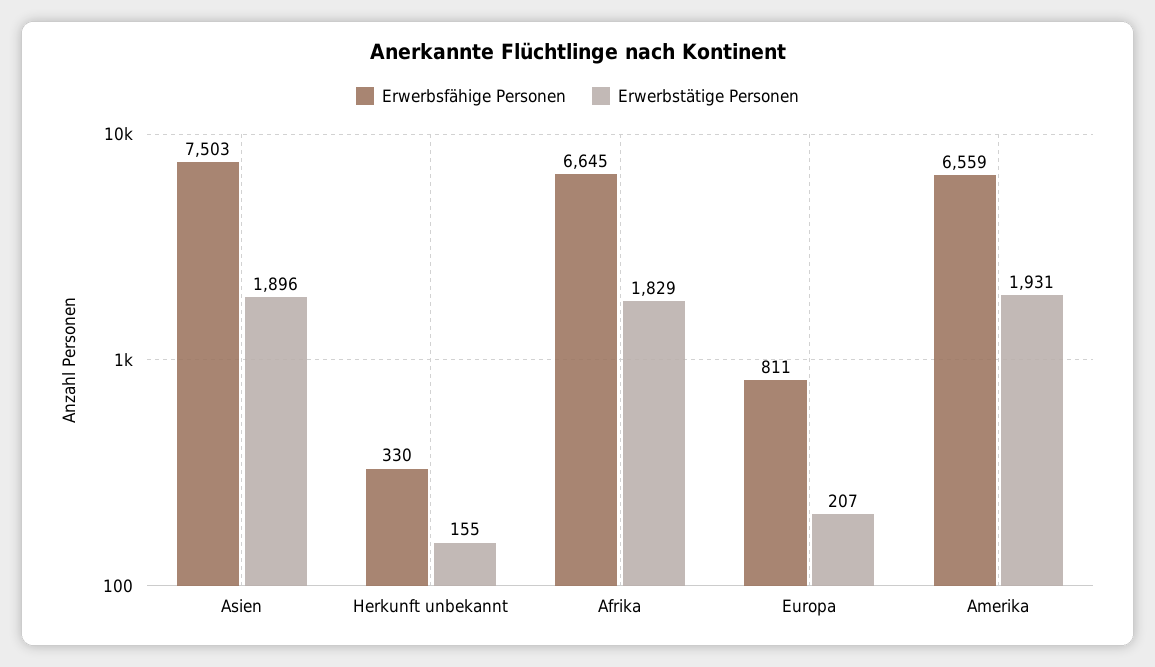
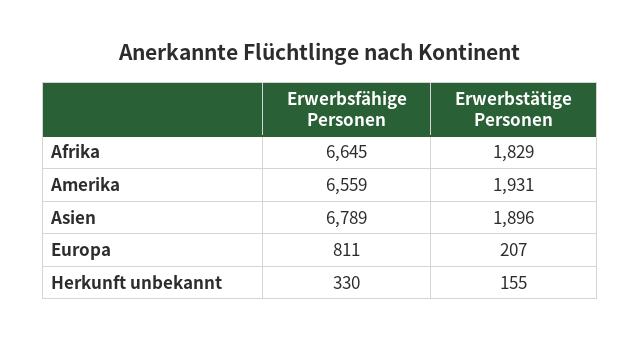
Erwerbsfähige Personen, Asien: 7503 -> 6789

